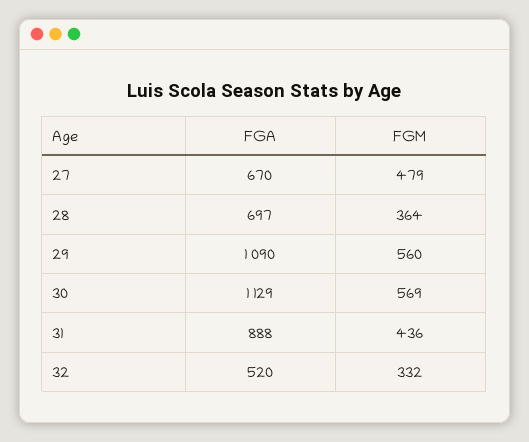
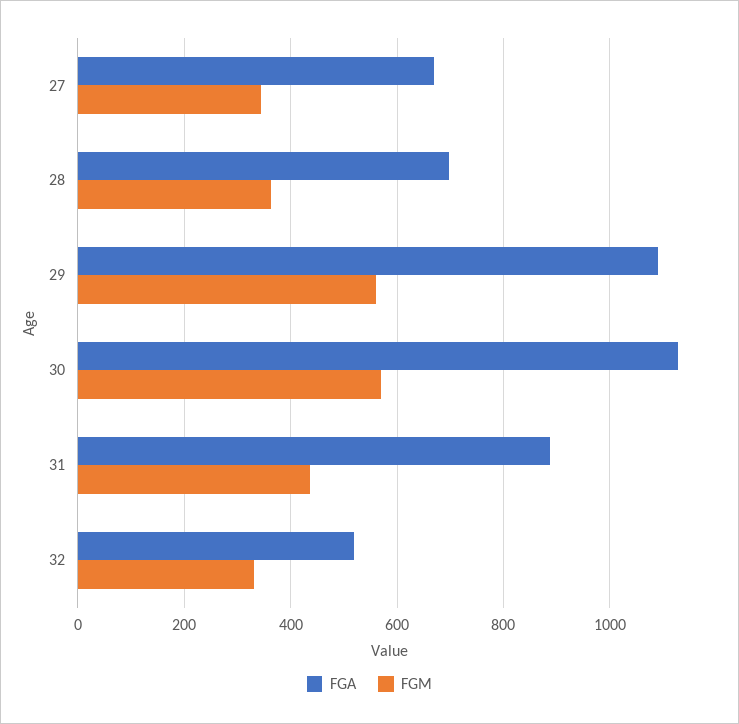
FGM, 27: 479 -> 340

